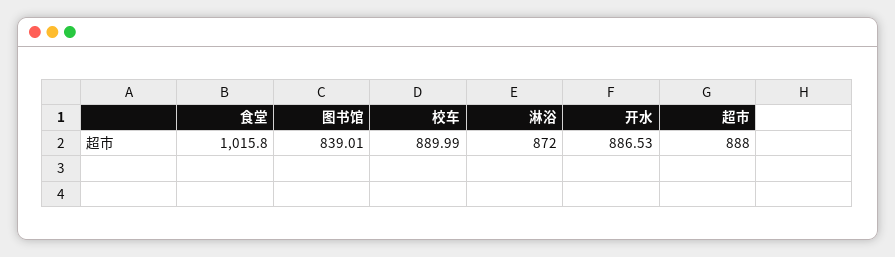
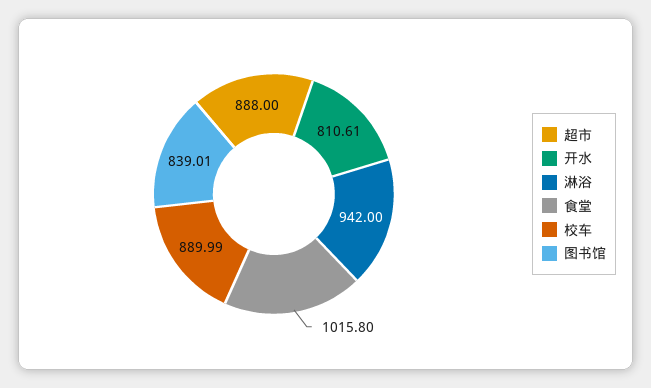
淋浴: 872 -> 942
开水: 886.53 -> 810.61

